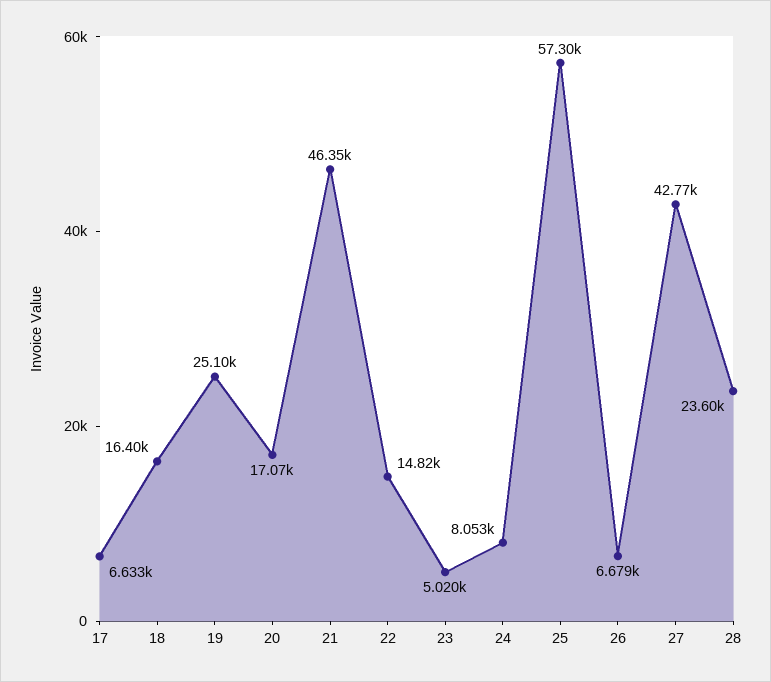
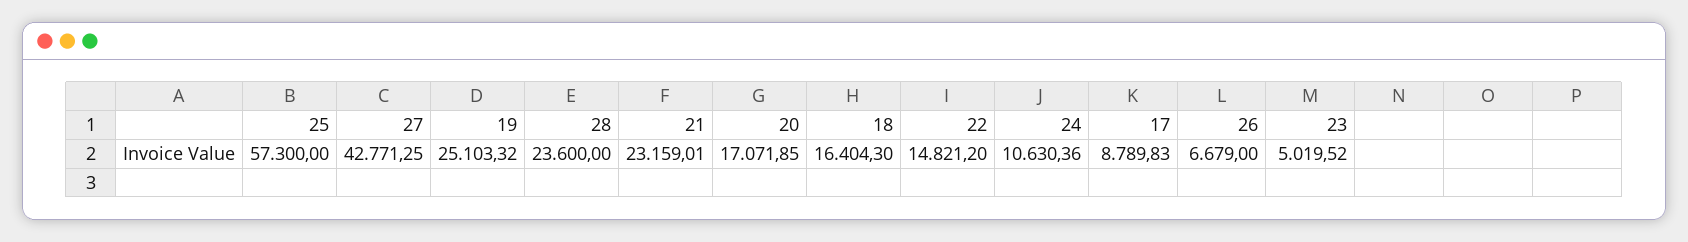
17: 6633 -> 8789.83
21: 46350 -> 23159.01
24: 8053 -> 10630.36

